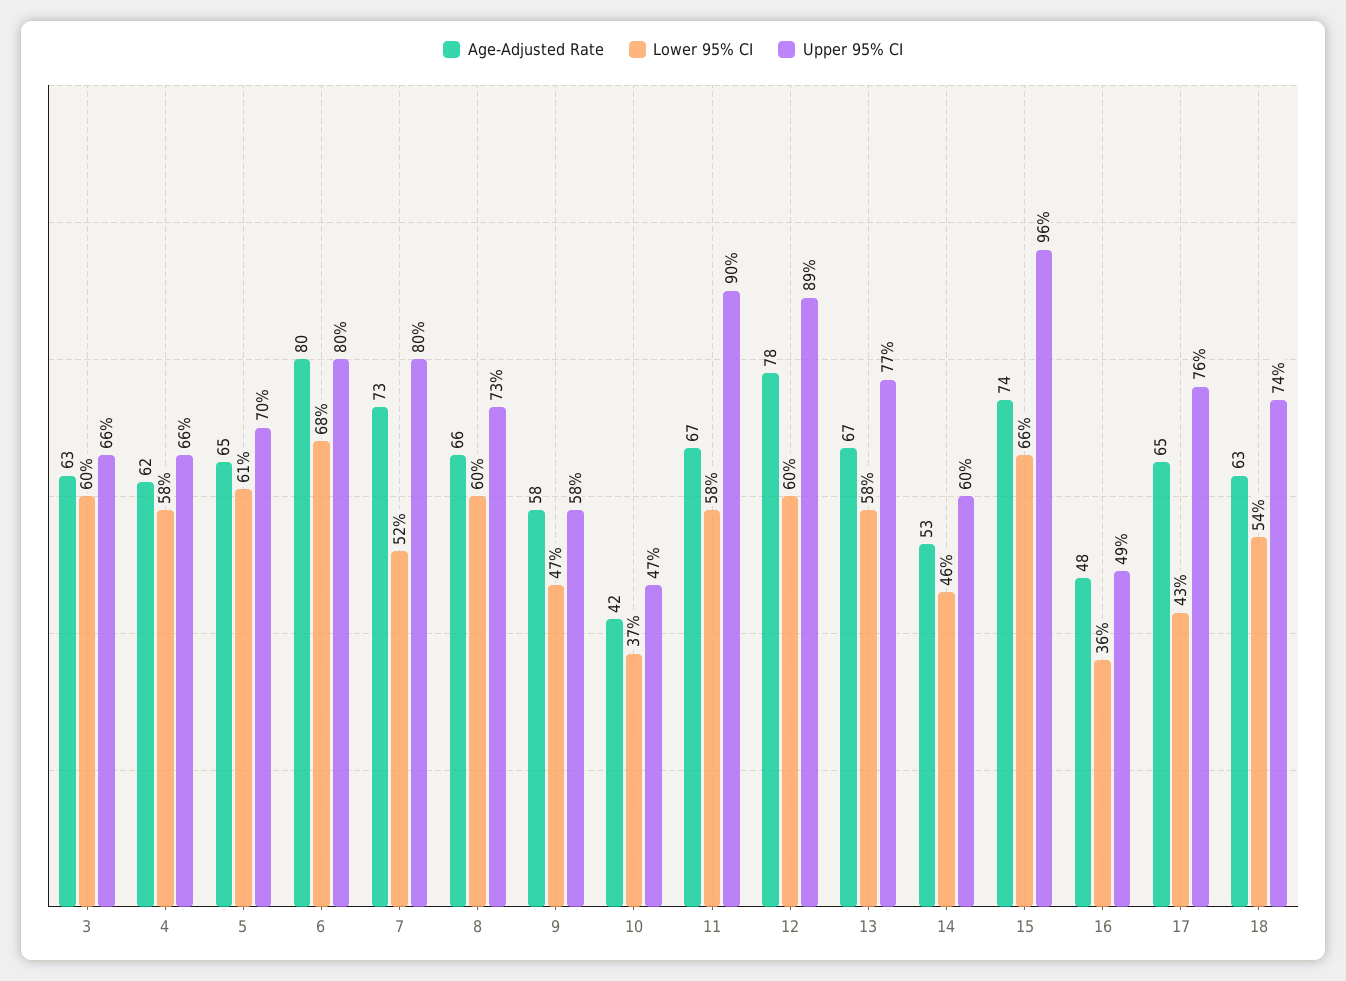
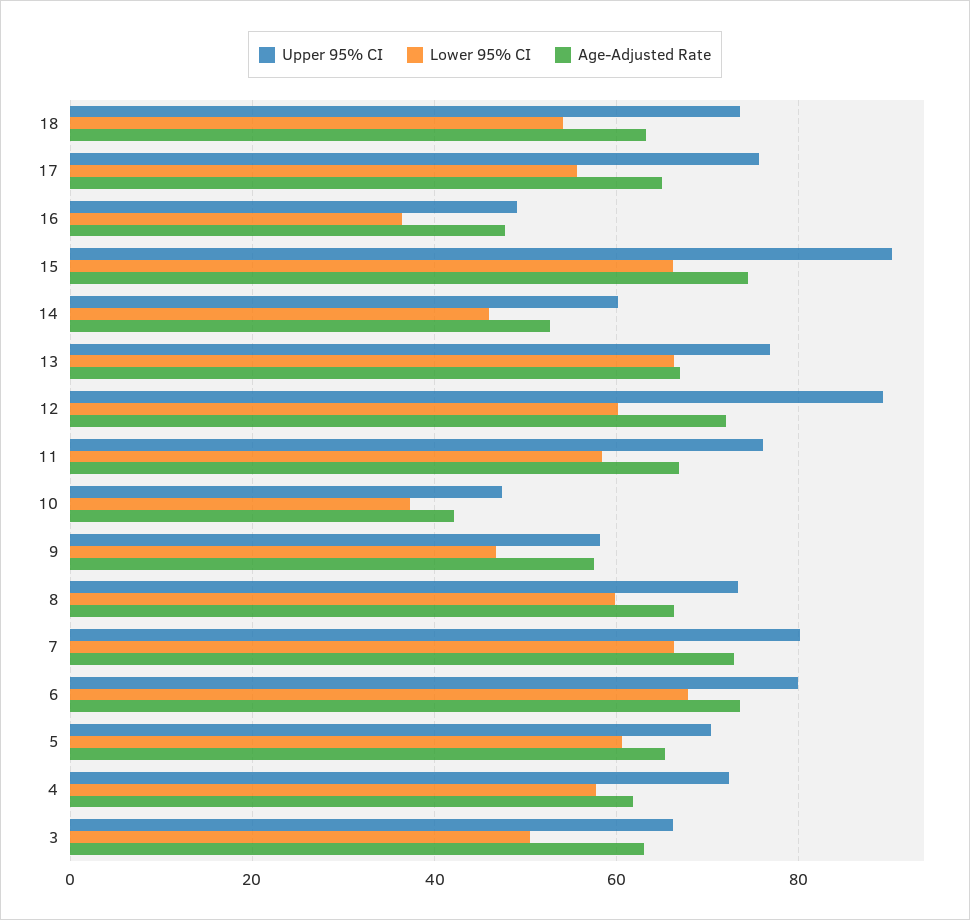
Lower 95% CI, 3: 60 -> 50
Upper 95% CI, 4: 66 -> 72
Age-Adjusted Rate, 6: 80 -> 74
Lower 95% CI, 7: 52 -> 66
Upper 95% CI, 11: 90 -> 76
Age-Adjusted Rate, 12: 78 -> 72
Lower 95% CI, 13: 58 -> 66
Upper 95% CI, 15: 96 -> 90
Lower 95% CI, 17: 43 -> 56

